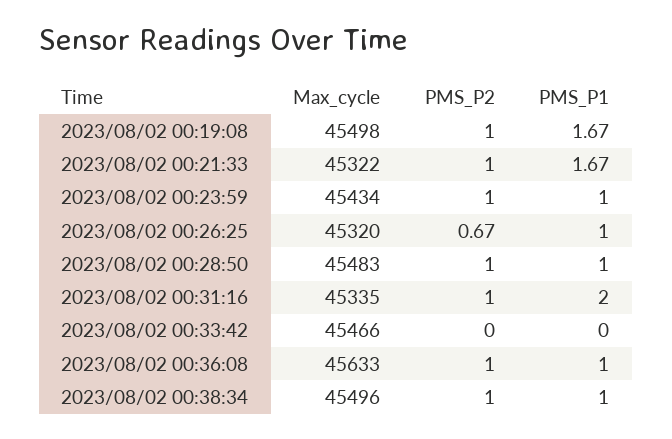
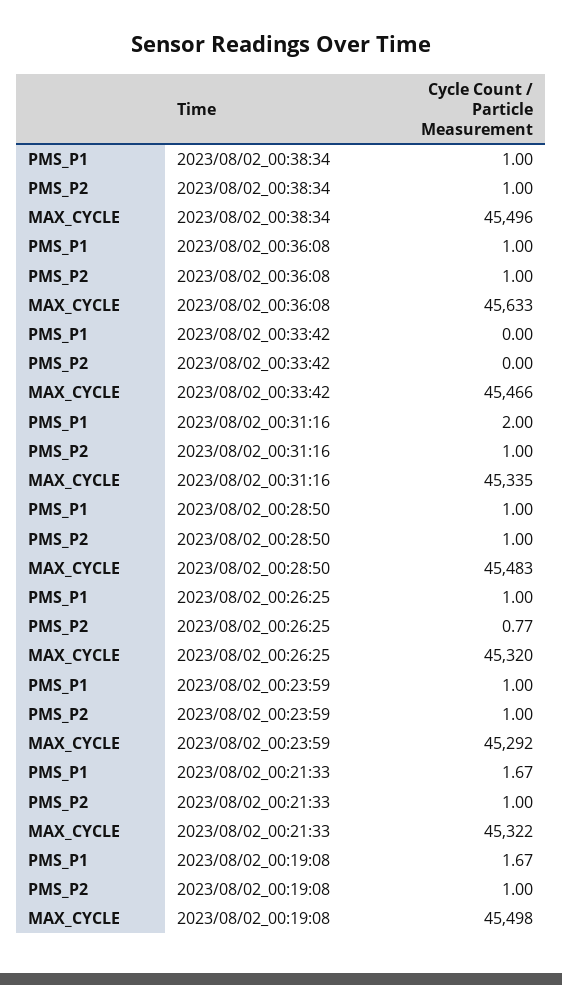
Max_cycle, 2023/08/02 00:23:59: 45434 -> 45292
PMS_P2, 2023/08/02 00:26:25: 0.67 -> 0.77

